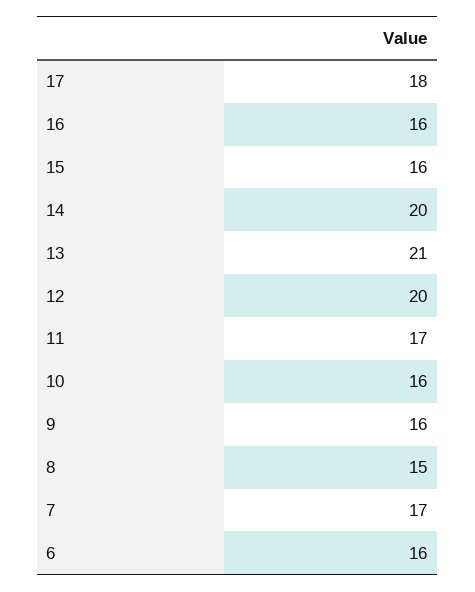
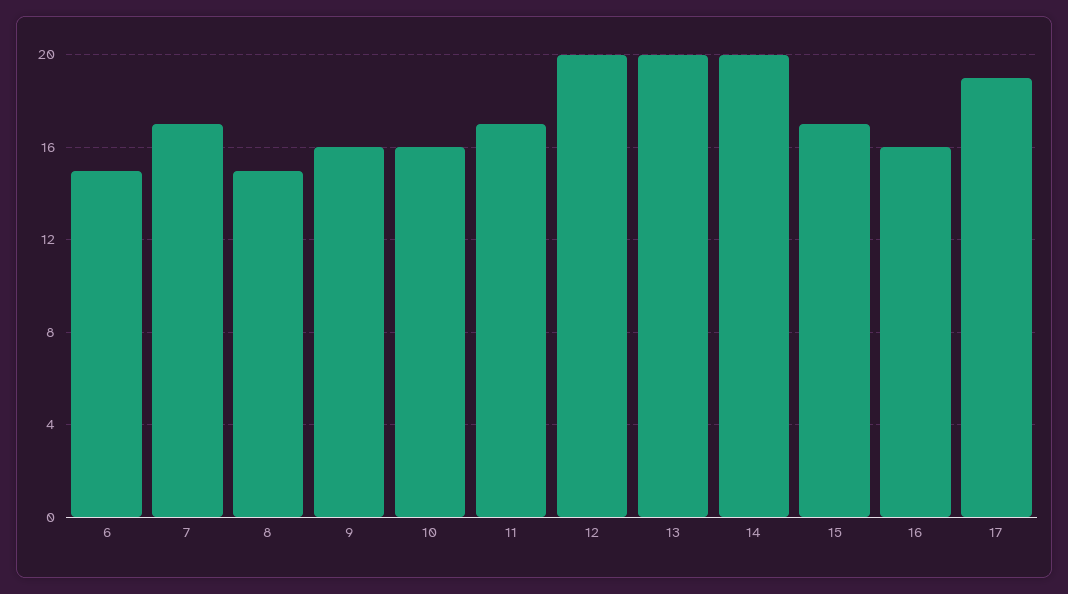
17: 18 -> 19
15: 16 -> 17
13: 21 -> 20
6: 16 -> 15

